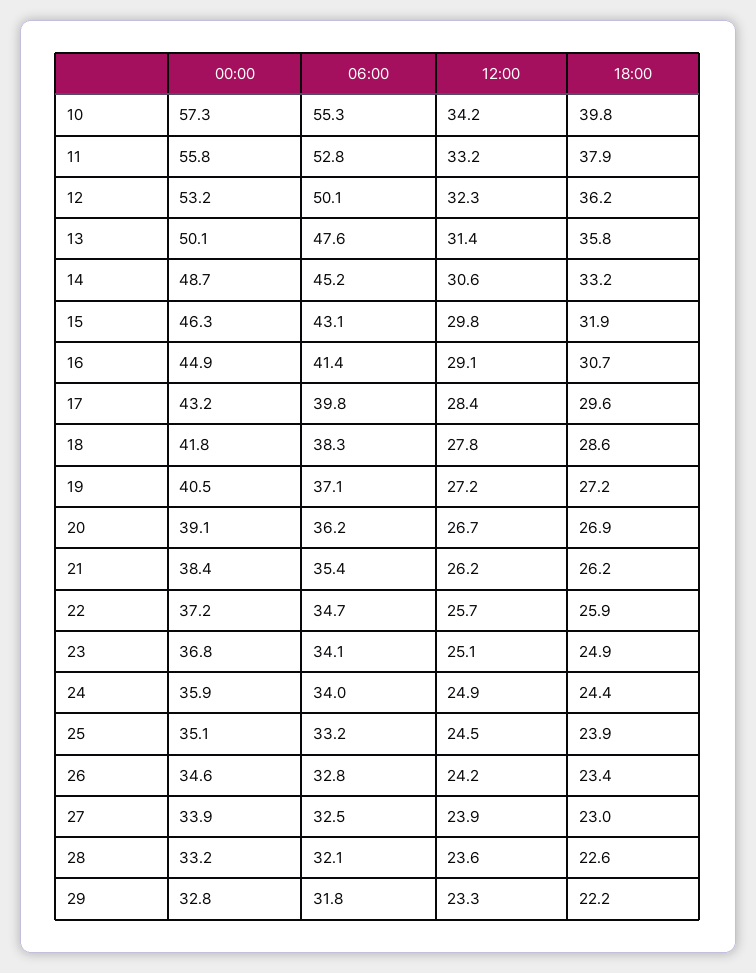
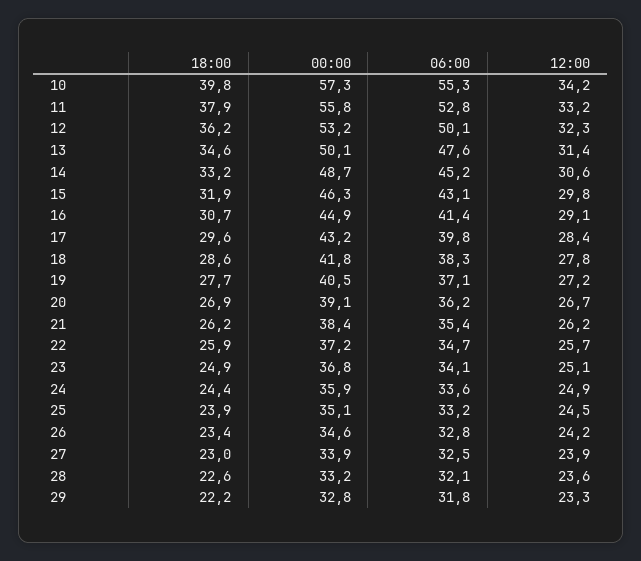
18:00, 13: 35.8 -> 34.6
18:00, 19: 27.2 -> 27.7
06:00, 24: 34 -> 33.6

